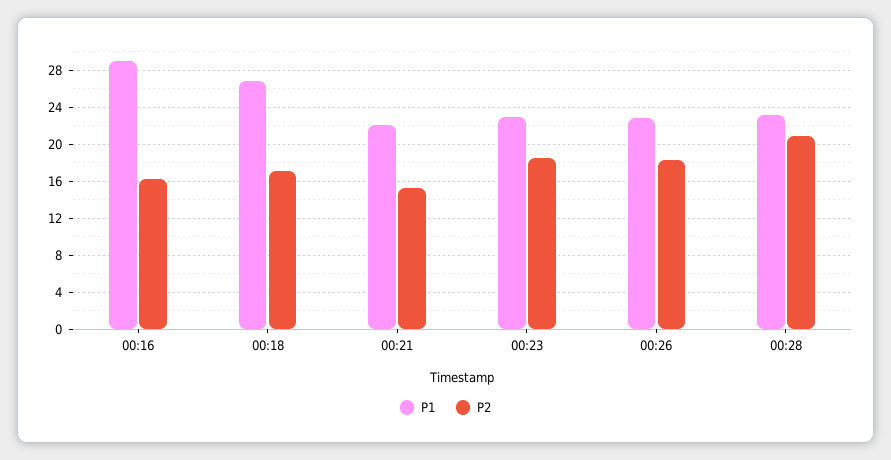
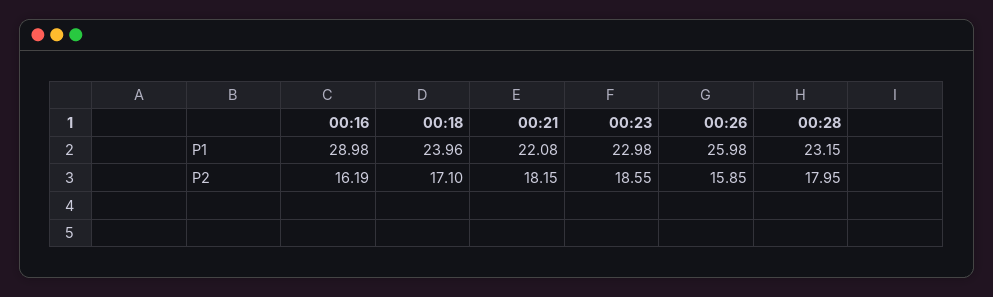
P1, 00:18: 27 -> 23.96
P2, 00:21: 15 -> 18.15
P1, 00:26: 23 -> 25.98
P2, 00:26: 18 -> 15.85
P2, 00:28: 21 -> 17.95

